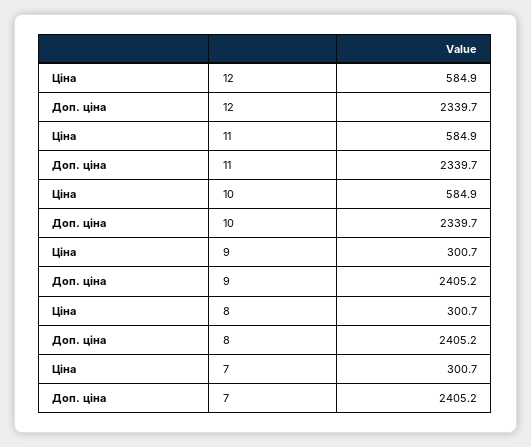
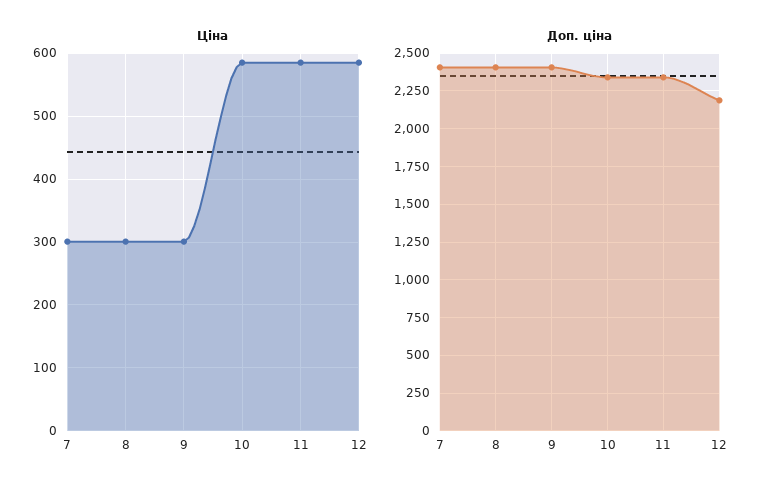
Доп. ціна, 12: 2339.7 -> 2200

